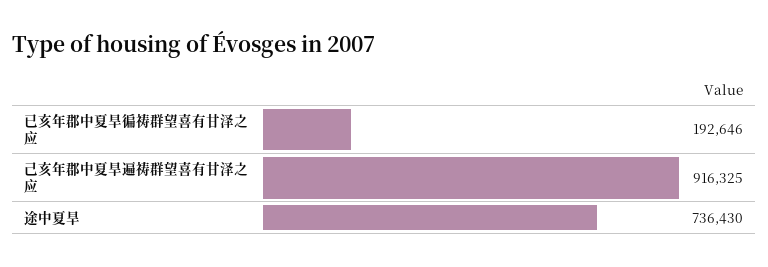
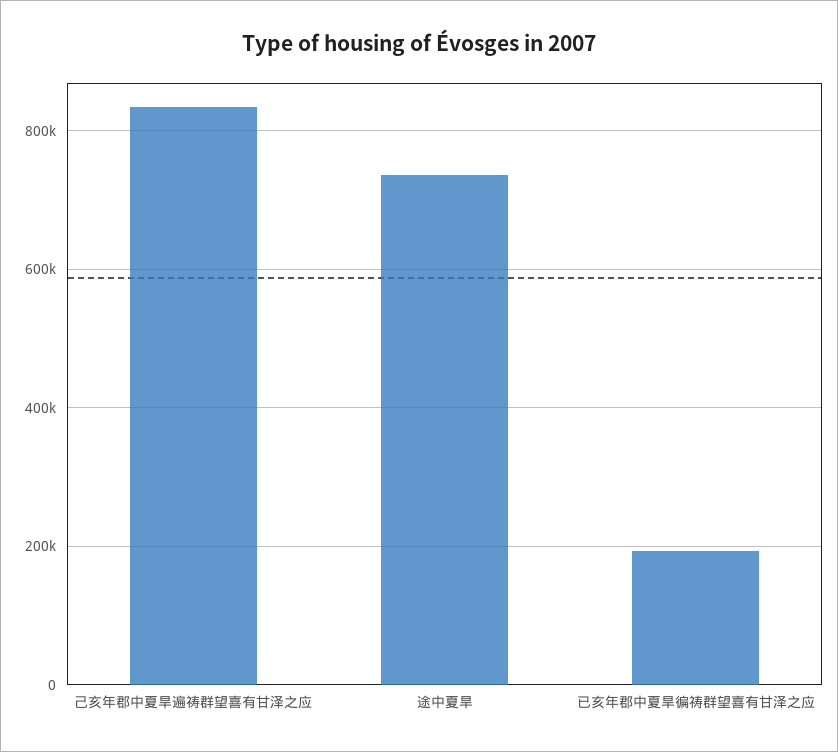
己亥年郡中夏旱遍祷群望喜有甘泽之应: 916325 -> 840000

